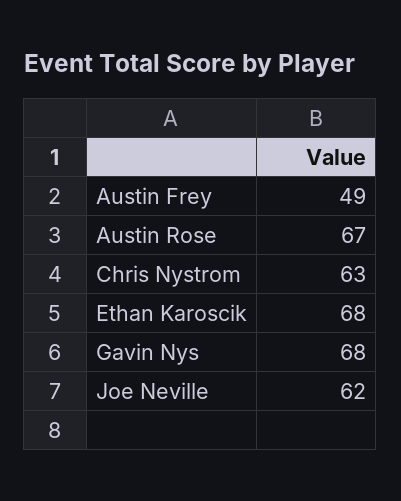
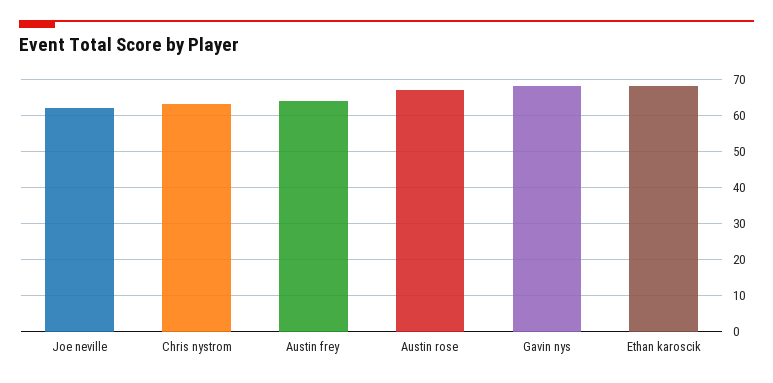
Austin Frey: 49 -> 65

